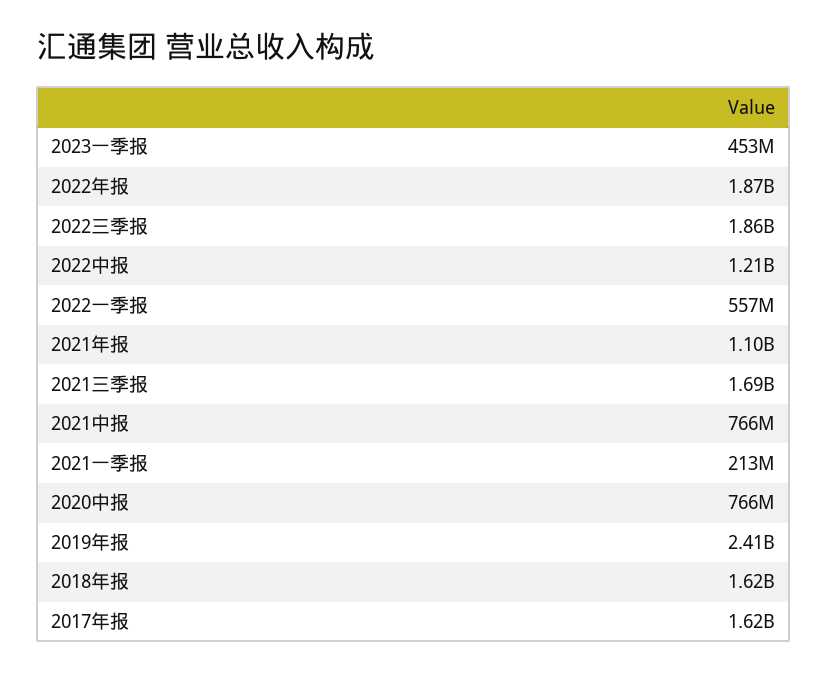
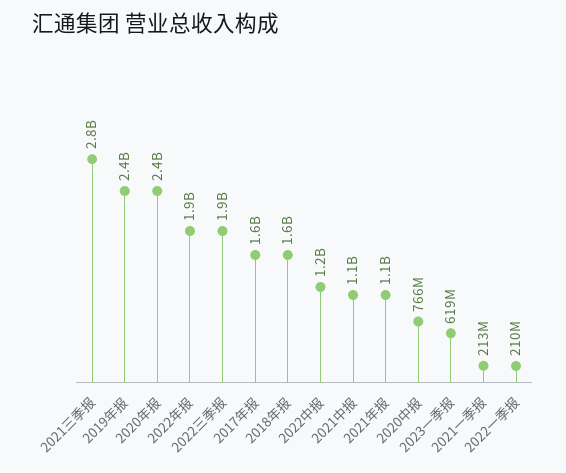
2023一季报: 453000000 -> 619000000
2022一季报: 557000000 -> 210000000
2021三季报: 1690000000 -> 2800000000
2021中报: 766000000 -> 1100000000
2020年报: none -> 2400000000

